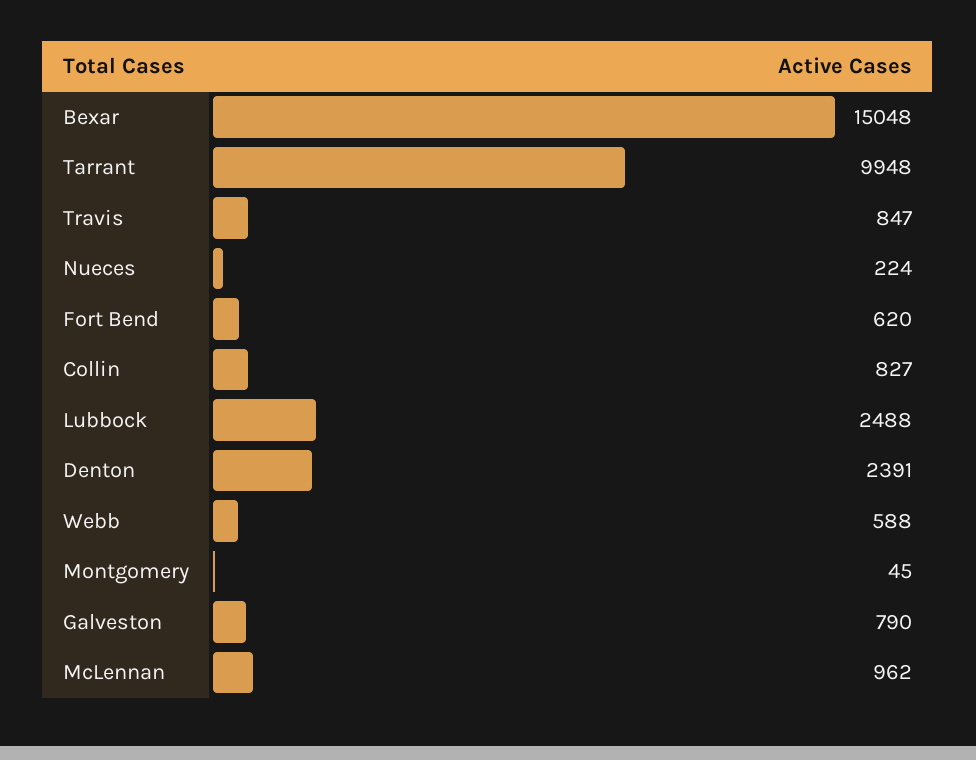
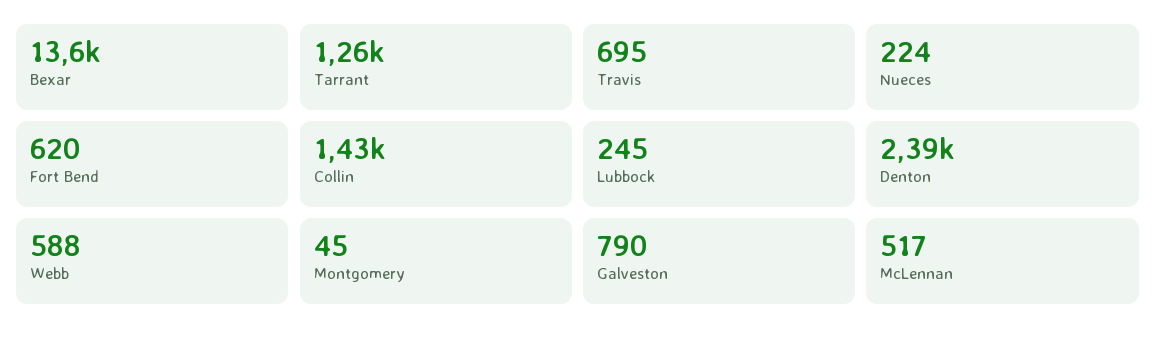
Bexar: 15048 -> 13600
Tarrant: 9948 -> 1260
Travis: 847 -> 695
Collin: 827 -> 1430
Lubbock: 2488 -> 245
McLennan: 962 -> 517

